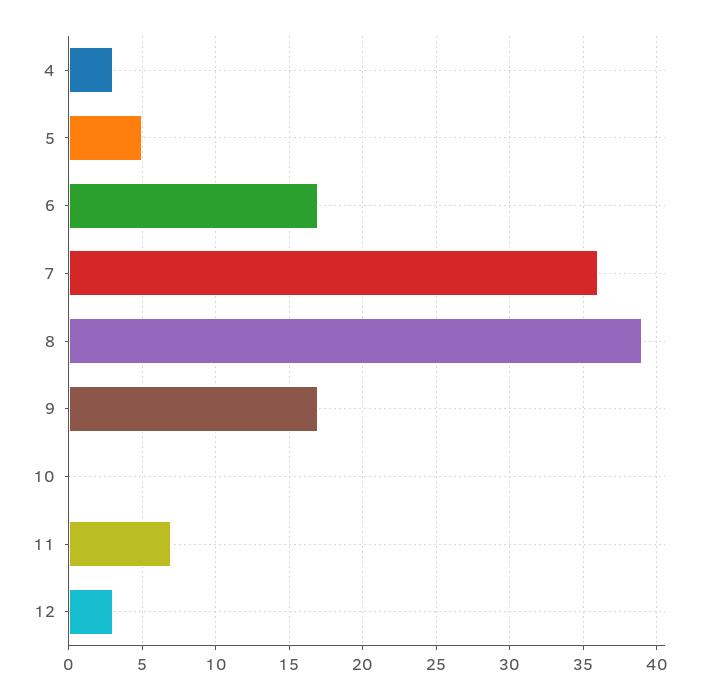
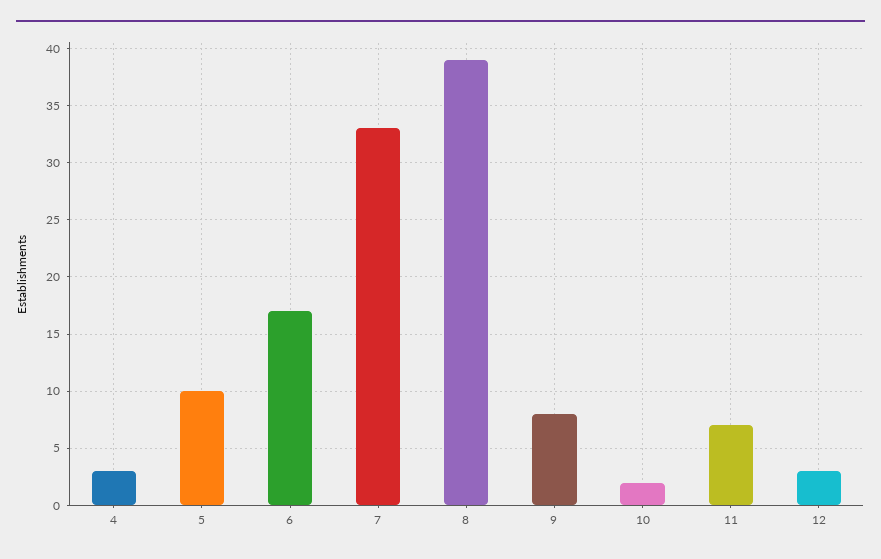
5: 5 -> 10
7: 36 -> 33
9: 17 -> 8
10: 0 -> 2

